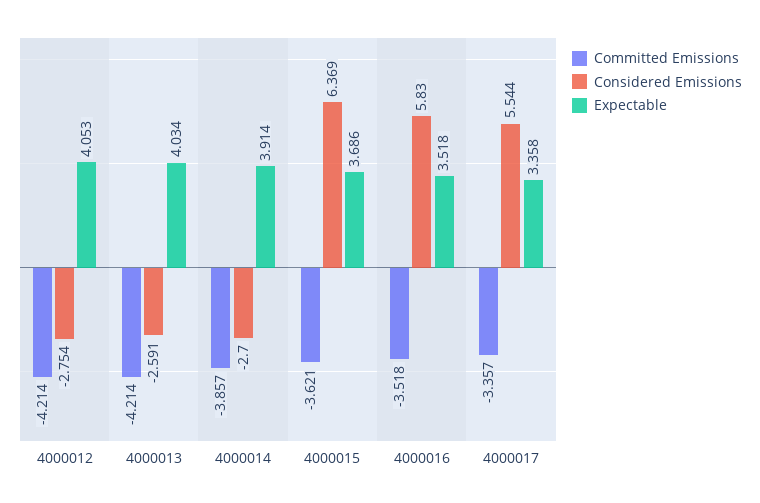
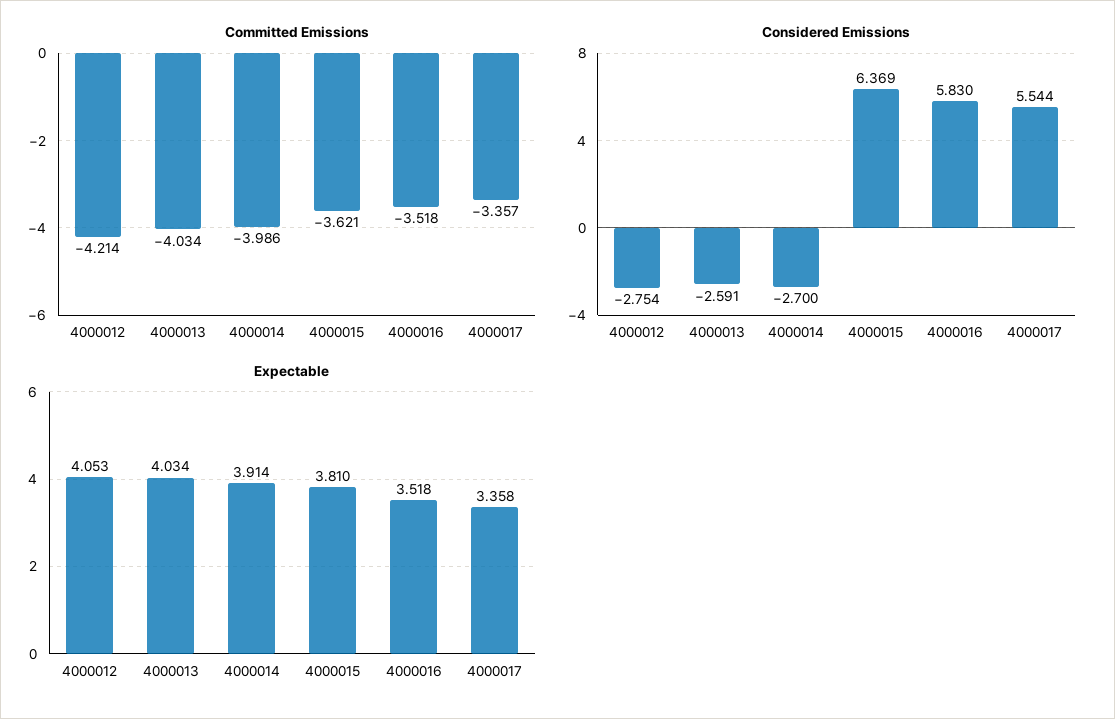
Committed Emissions, 4000013: -4.214 -> -4.034
Committed Emissions, 4000014: -3.857 -> -3.986
Expectable, 4000015: 3.686 -> 3.81

